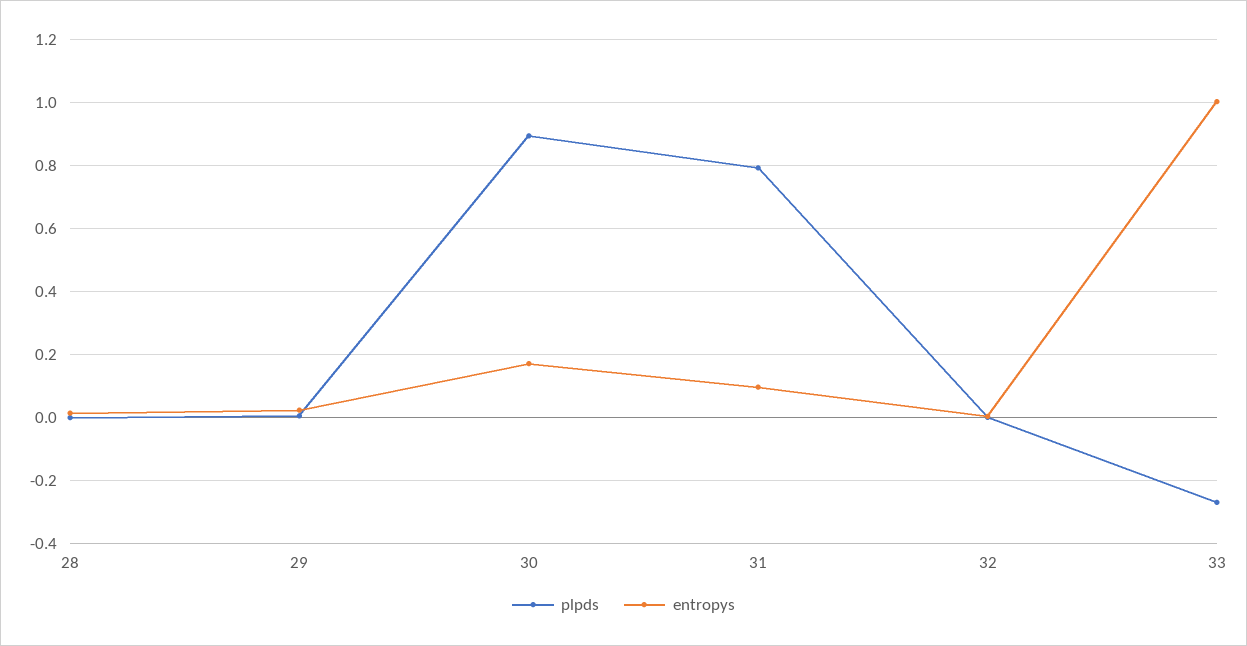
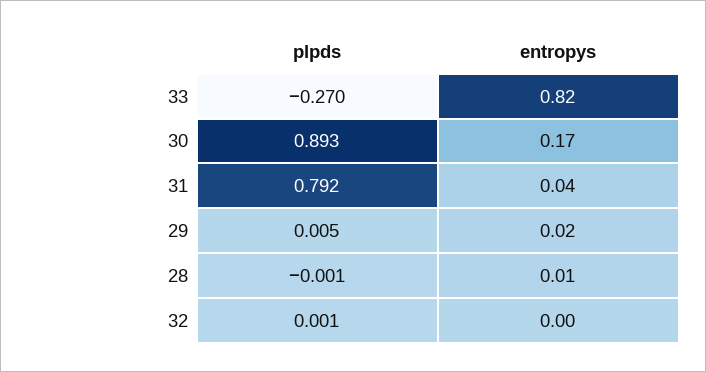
entropys, 31: 0.1 -> 0.04
entropys, 33: 1 -> 0.82

